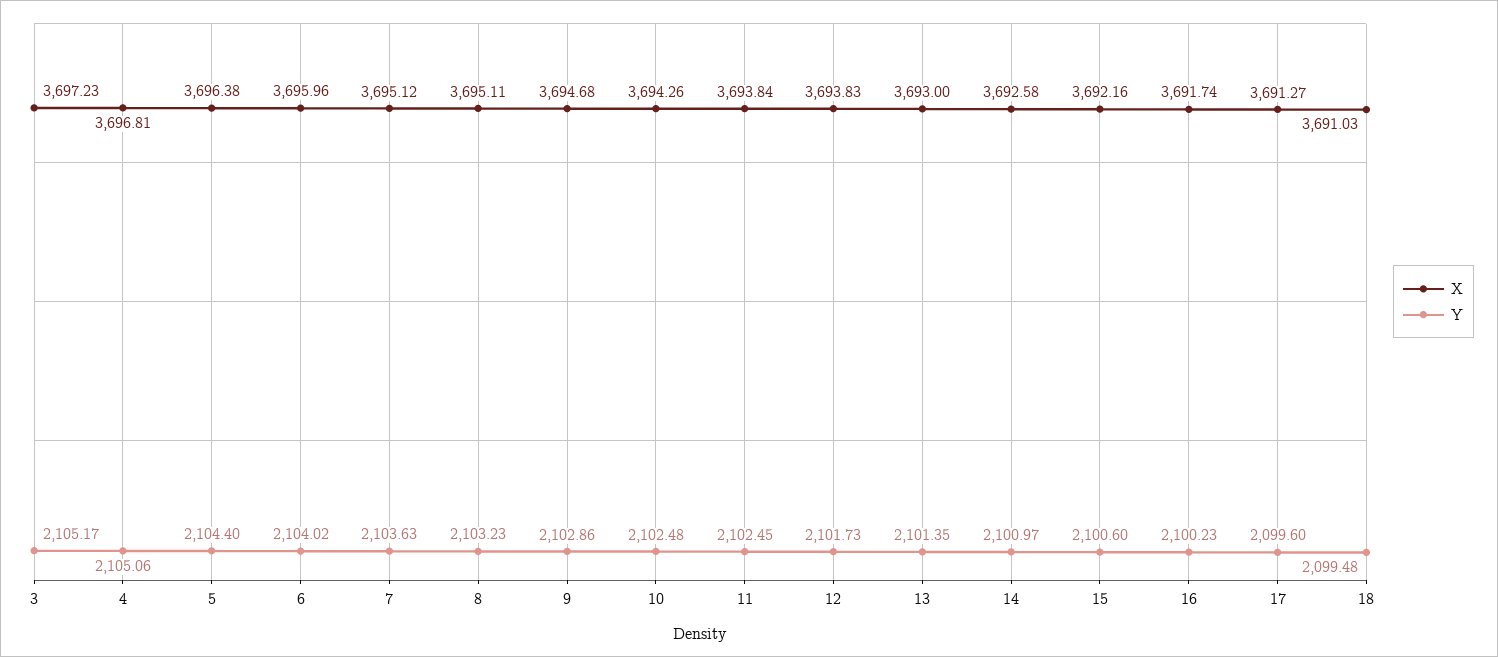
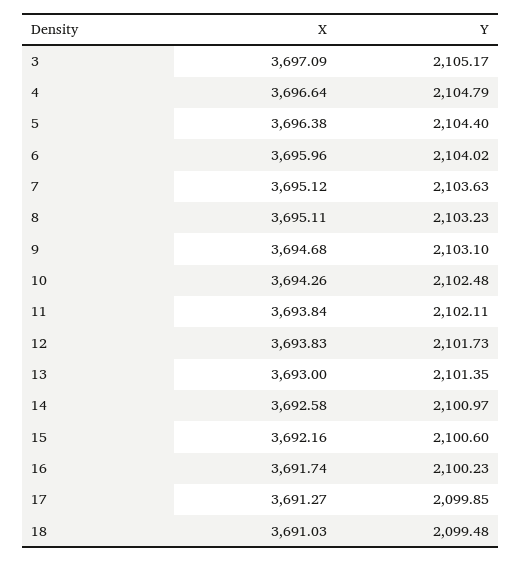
X, 3: 3697.23 -> 3697.09
X, 4: 3696.81 -> 3696.64
Y, 4: 2105.06 -> 2104.79
Y, 9: 2102.86 -> 2103.1
Y, 11: 2102.45 -> 2102.11
Y, 17: 2099.6 -> 2099.85

